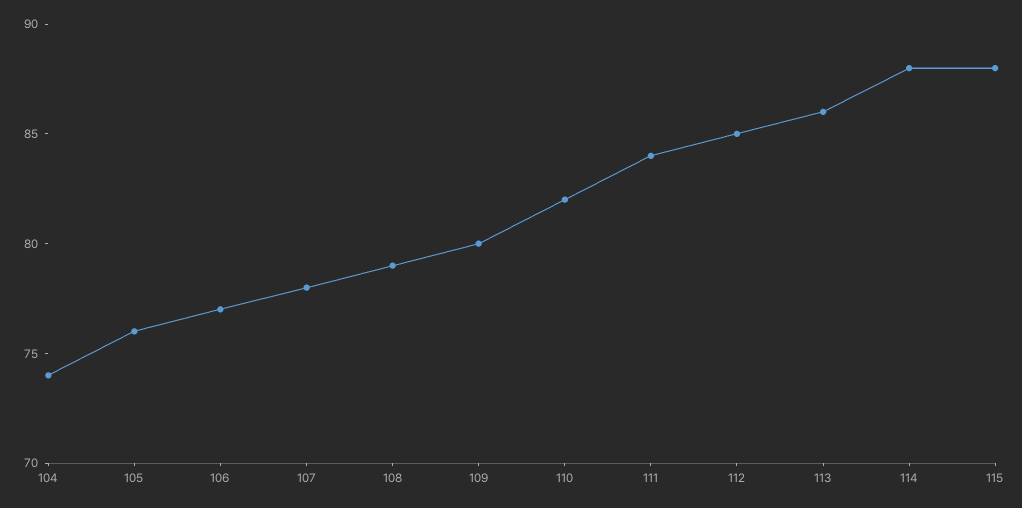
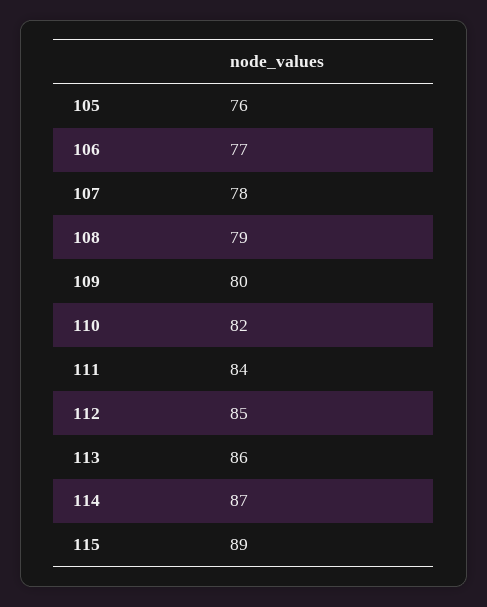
104: 74 -> none
114: 88 -> 87
115: 88 -> 89

